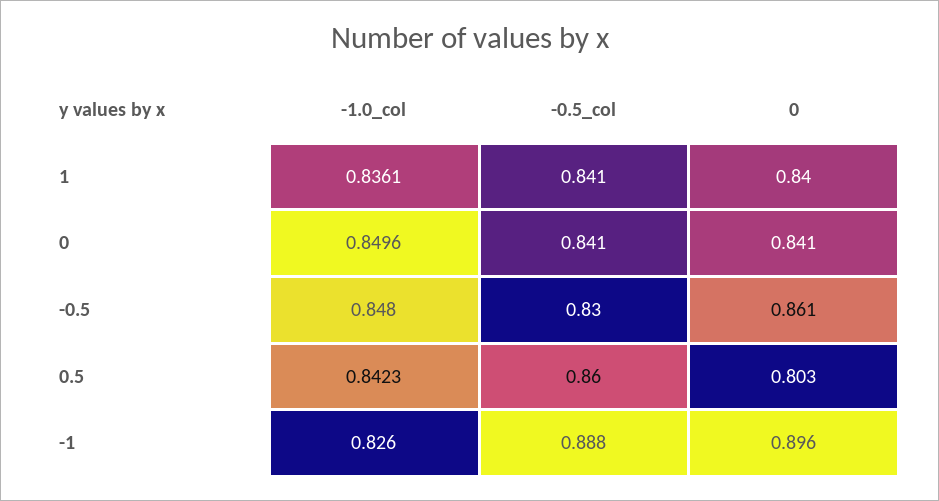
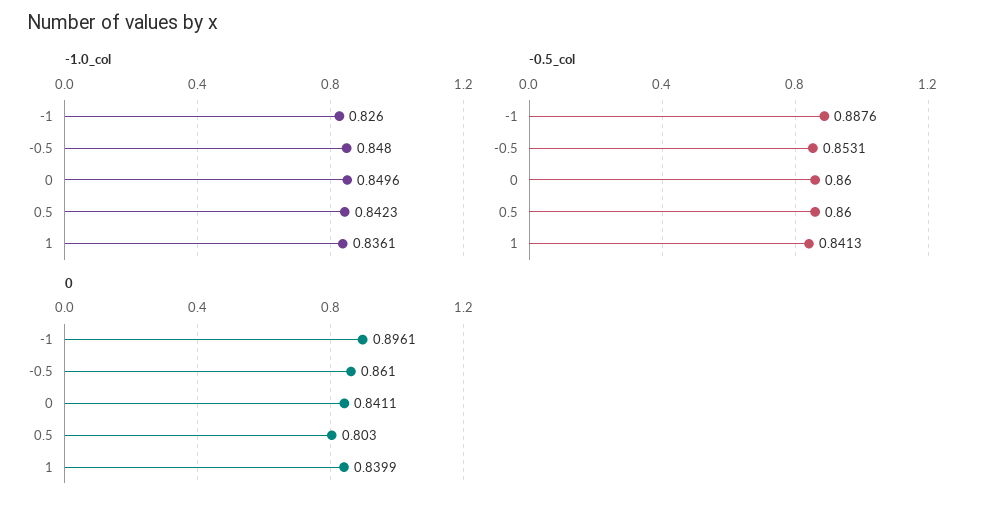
-0.5_col, 0: 0.841 -> 0.86
-0.5_col, -0.5: 0.83 -> 0.8531

